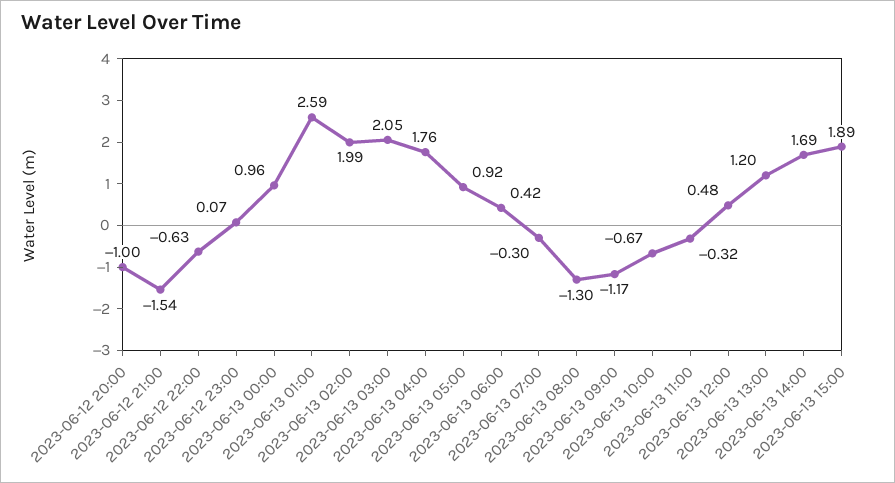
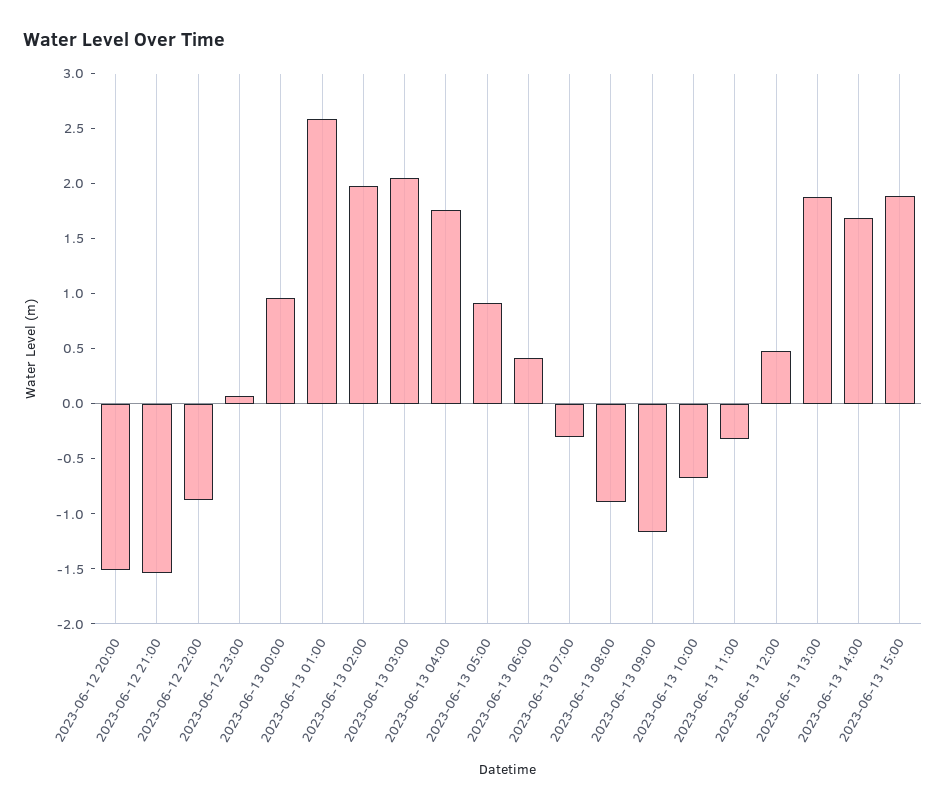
2023-06-12 20:00: -1 -> -1.5
2023-06-12 22:00: -0.63 -> -0.9
2023-06-13 08:00: -1.3 -> -0.9
2023-06-13 13:00: 1.2 -> 1.9

